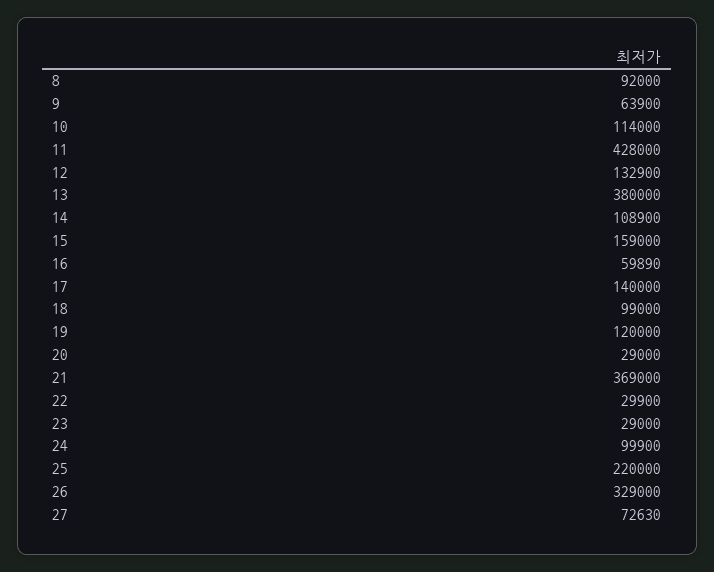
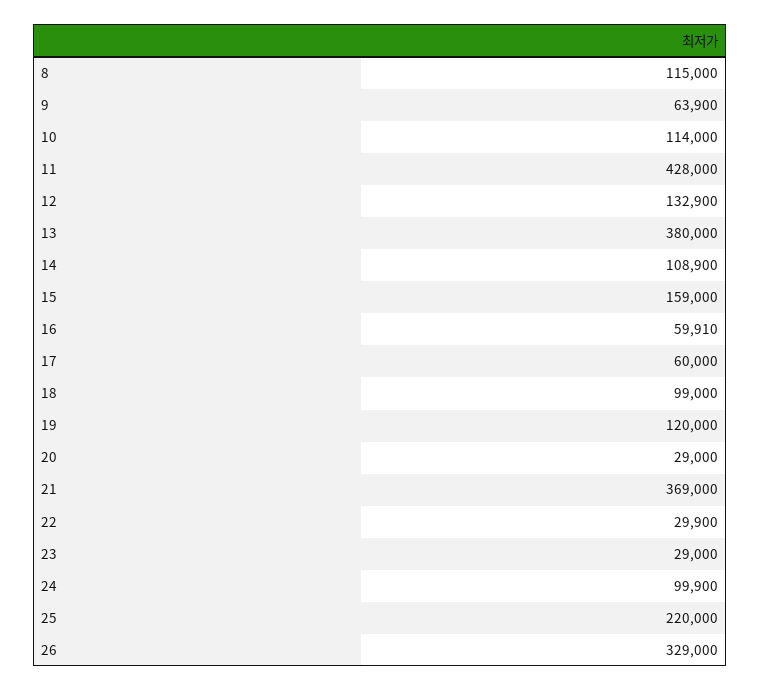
8: 92000 -> 115000
16: 59890 -> 59910
17: 140000 -> 60000
27: 72630 -> none

